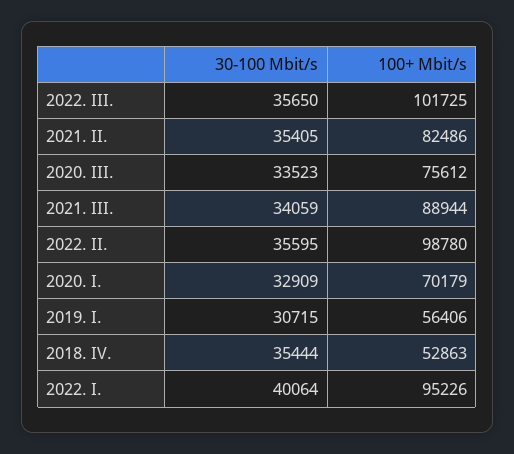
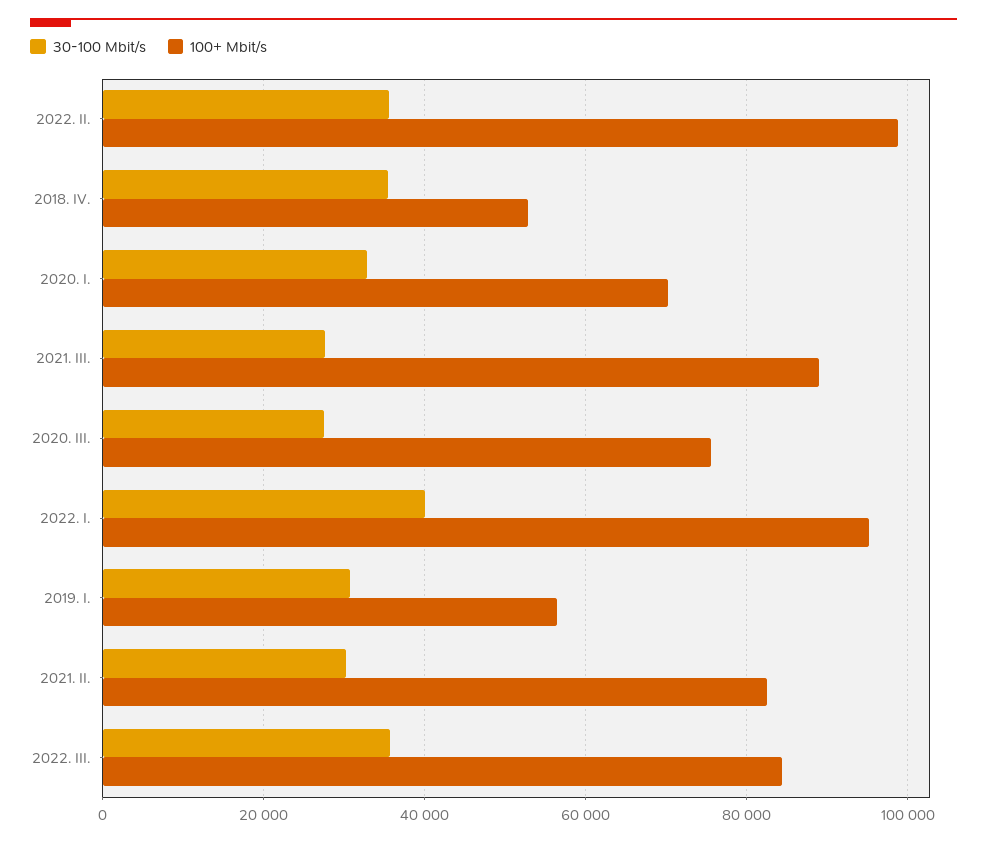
100+ Mbit/s, 2022. III.: 101725 -> 84000
30-100 Mbit/s, 2021. II.: 35405 -> 30000
30-100 Mbit/s, 2020. III.: 33523 -> 28000
30-100 Mbit/s, 2021. III.: 34059 -> 28000

